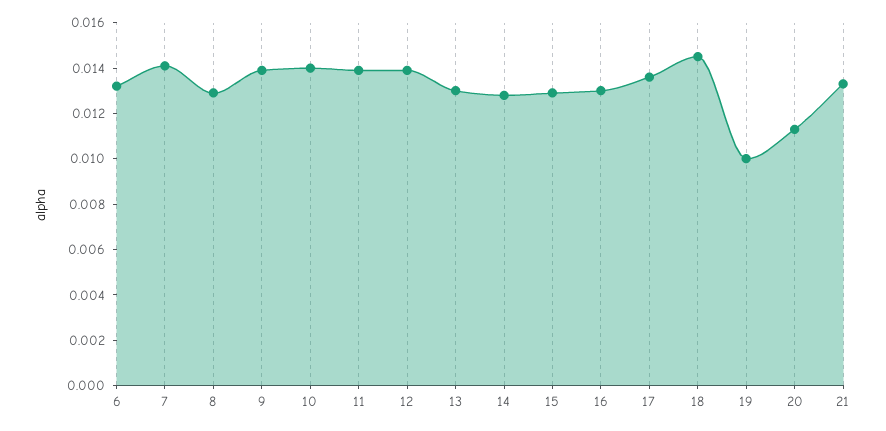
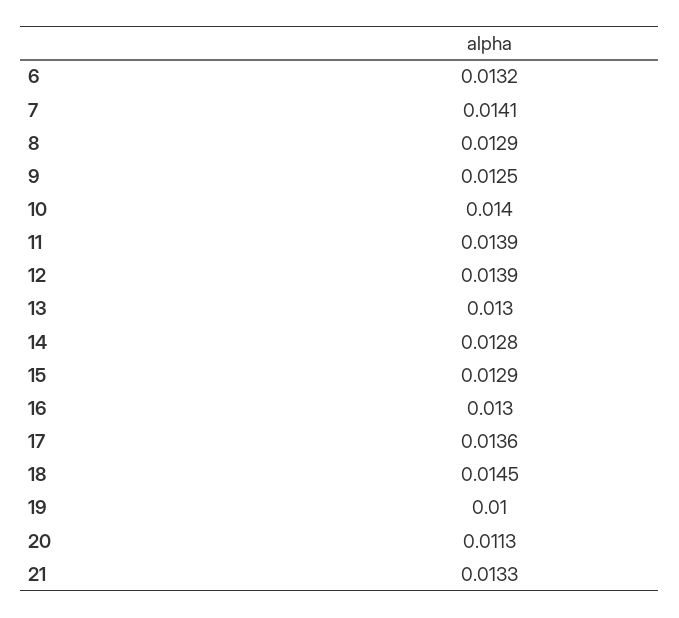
9: 0.014 -> 0.0125

